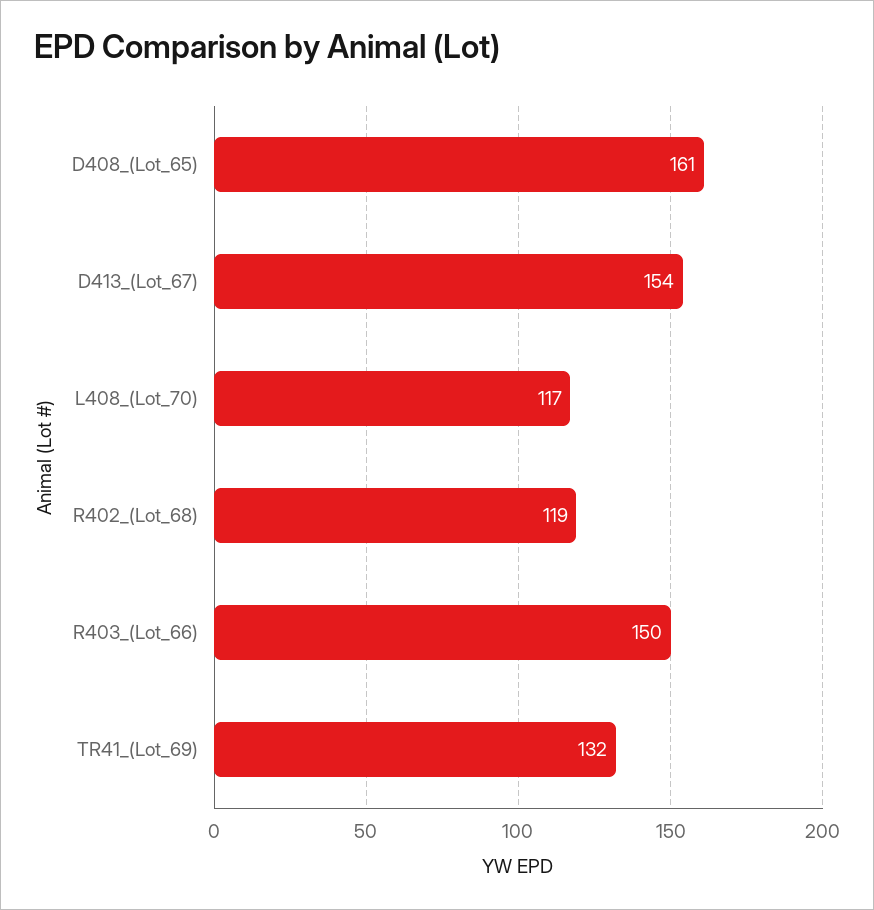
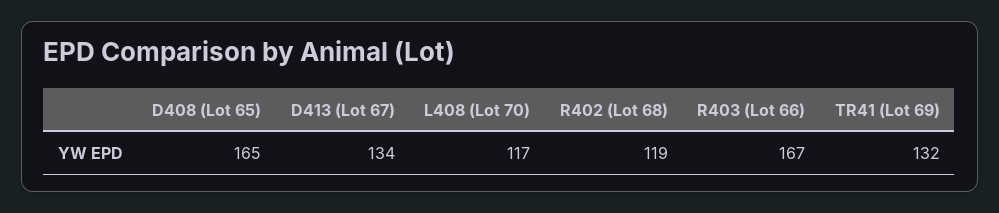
D408_(Lot_65): 161 -> 165
D413_(Lot_67): 154 -> 134
R403_(Lot_66): 150 -> 167

